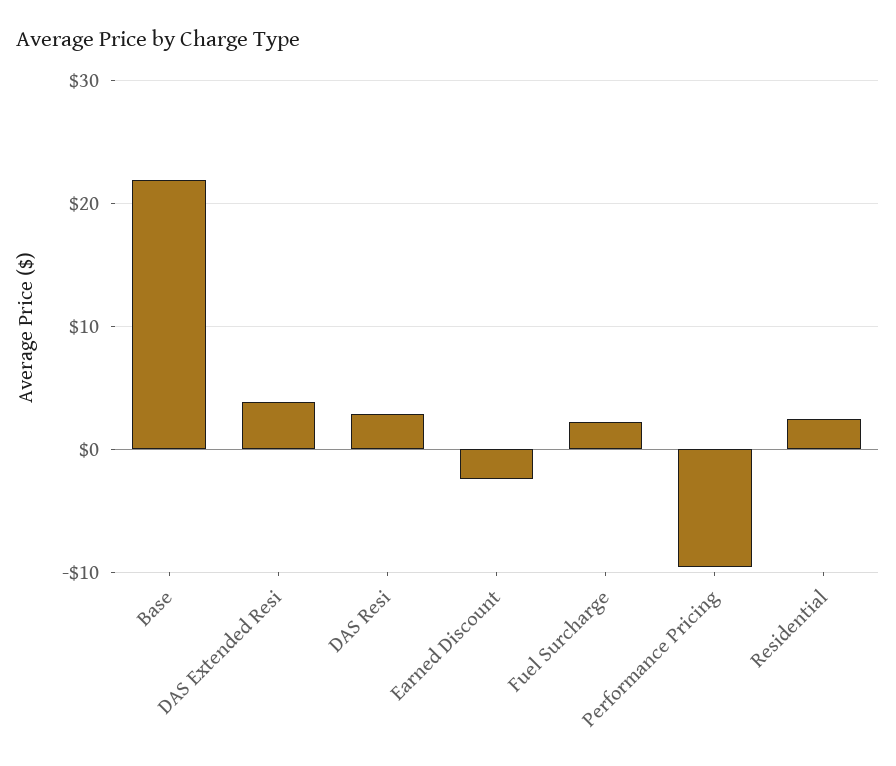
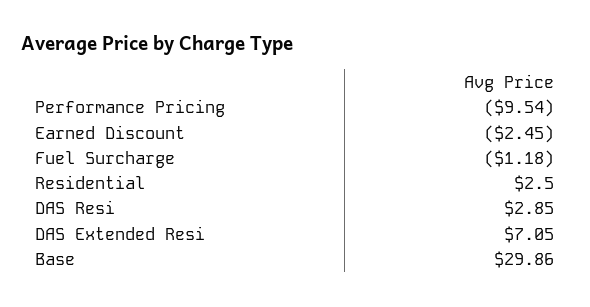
Base: 22 -> 29.86
DAS Extended Resi: 4 -> 7.05
Fuel Surcharge: 2 -> -1.18

